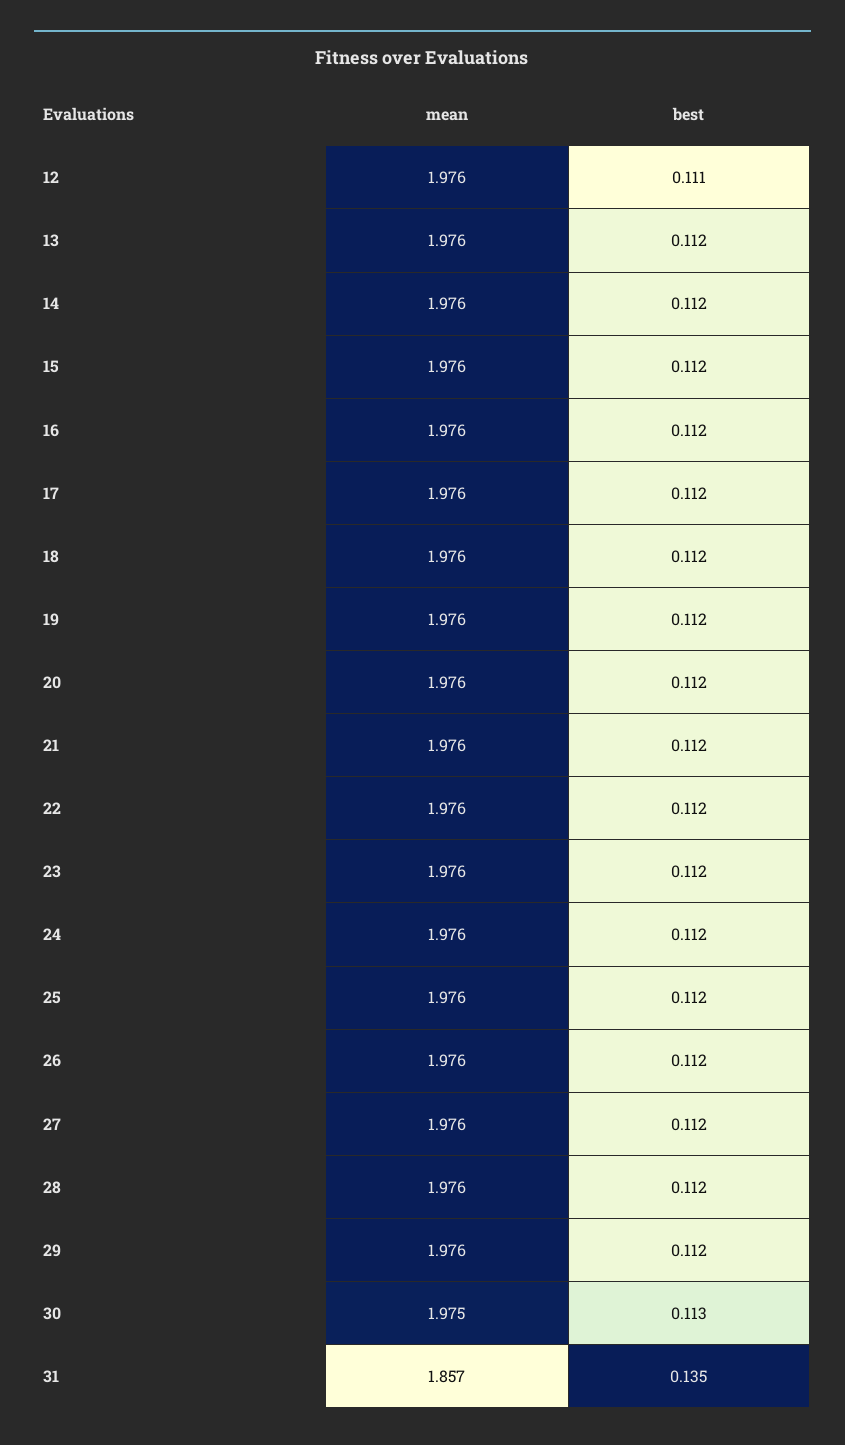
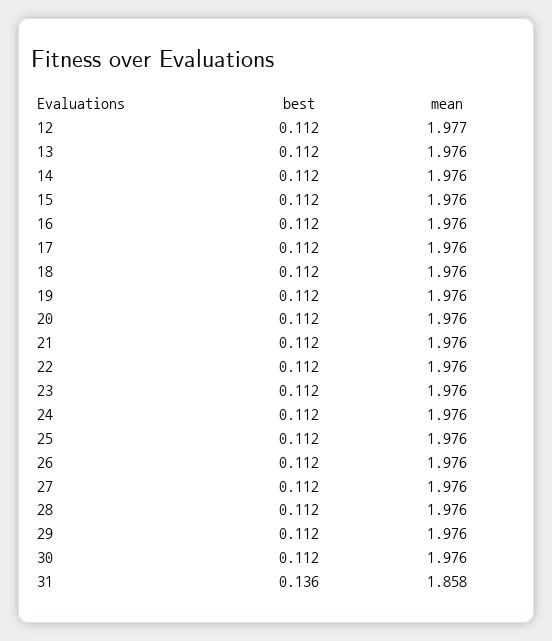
mean, 12: 1.976 -> 1.977
best, 12: 0.111 -> 0.112
mean, 30: 1.975 -> 1.976
best, 30: 0.113 -> 0.112
mean, 31: 1.857 -> 1.858
best, 31: 0.135 -> 0.136

